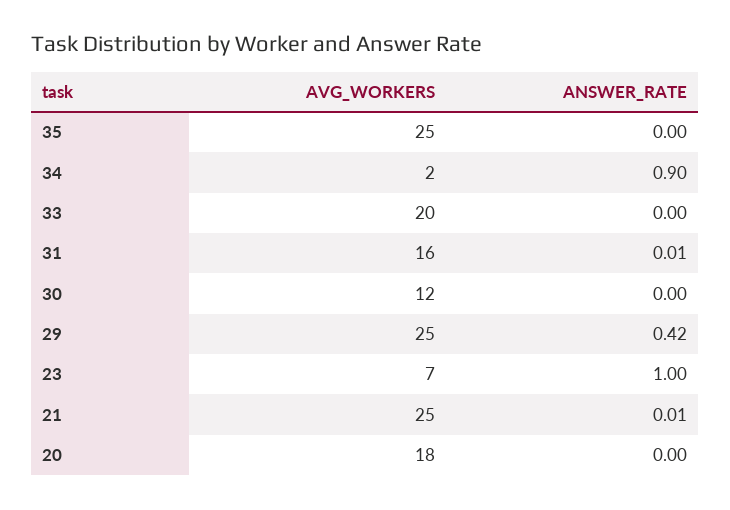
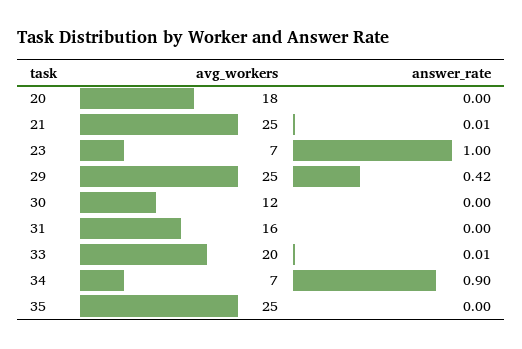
AVG_WORKERS, 34: 2 -> 7
ANSWER_RATE, 33: 0 -> 0.01
ANSWER_RATE, 31: 0.01 -> 0

